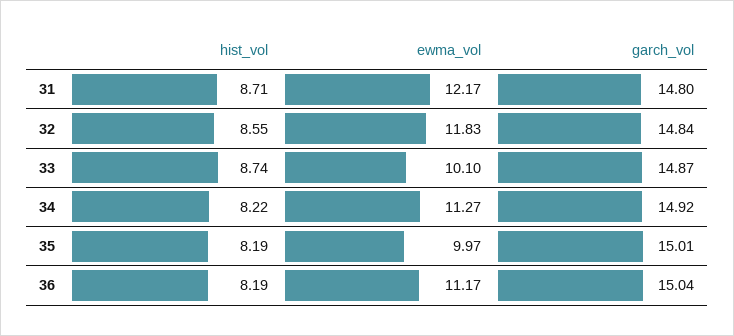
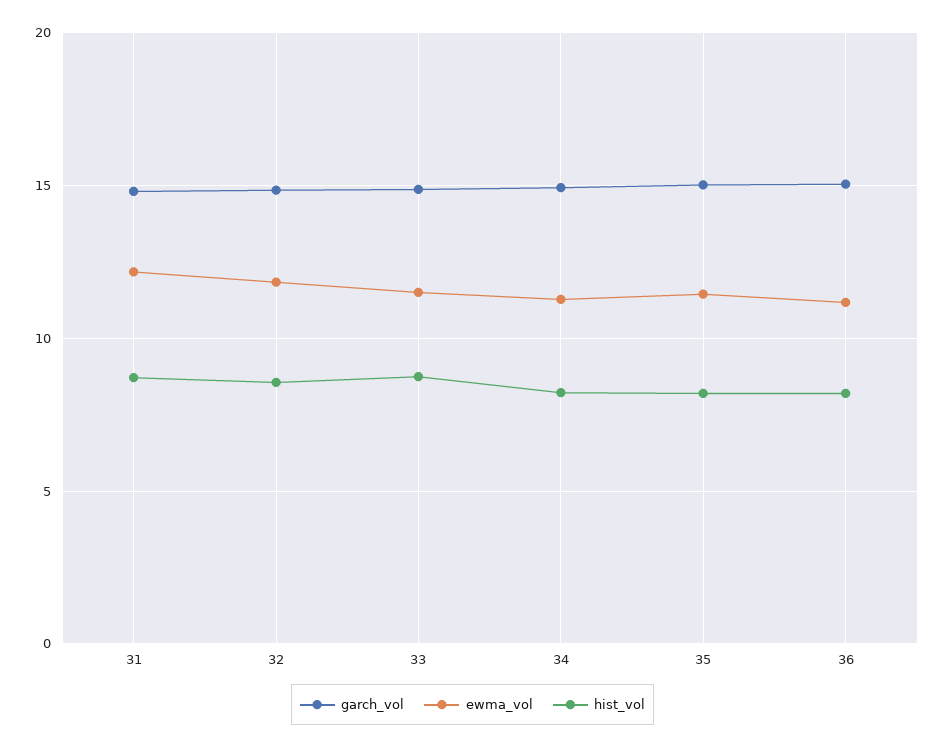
ewma_vol, 33: 10.1 -> 11.5
ewma_vol, 35: 9.97 -> 11.5

